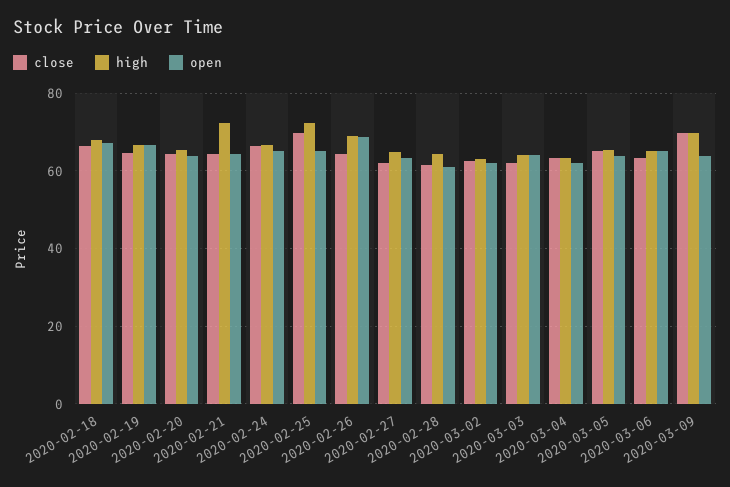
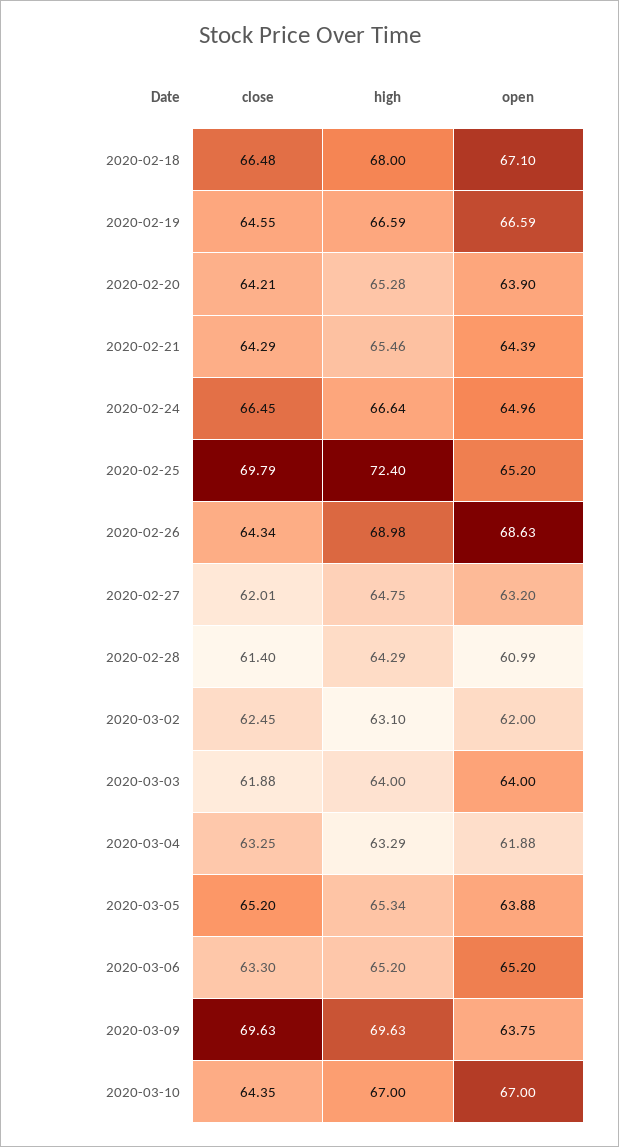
high, 2020-02-21: 72 -> 65.46
close, 2020-03-10: none -> 64.35
high, 2020-03-10: none -> 67
open, 2020-03-10: none -> 67

